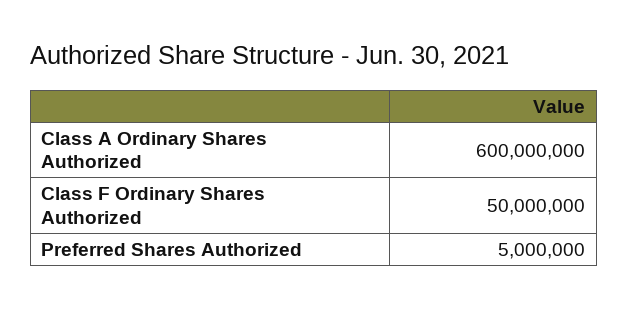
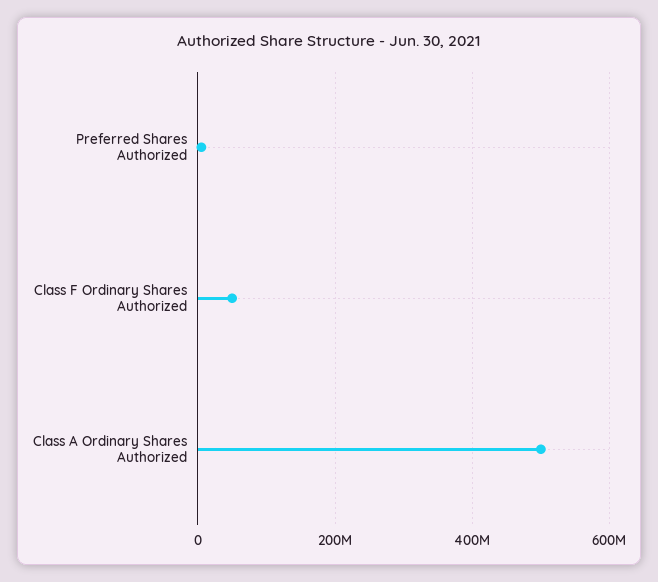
Class A Ordinary Shares Authorized: 600000000 -> 500000000

